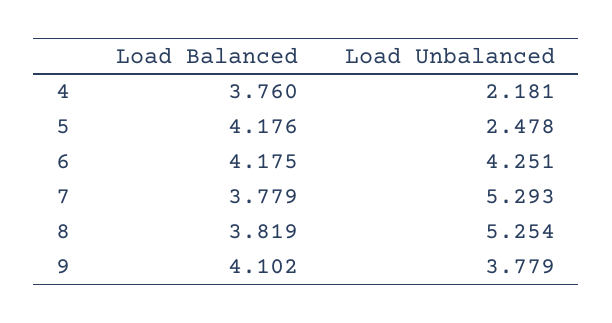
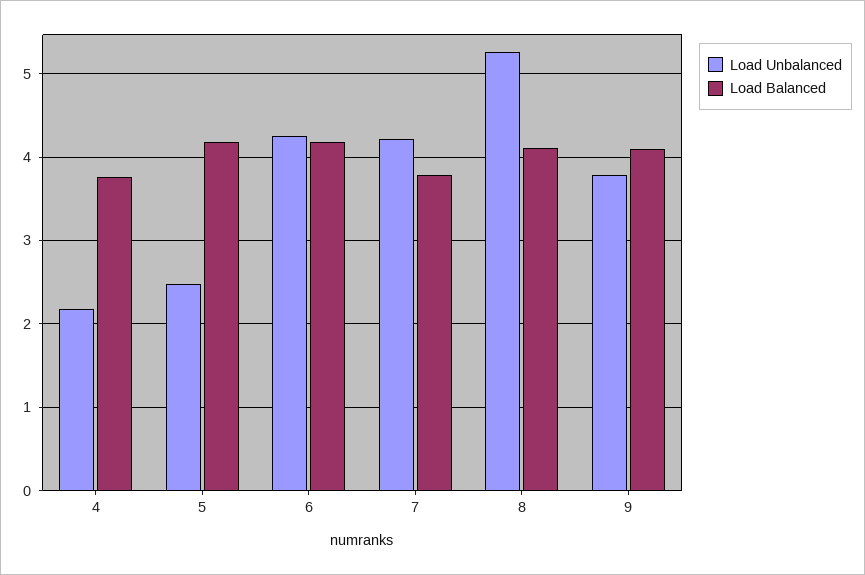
Load Unbalanced, 7: 5.293 -> 4.2
Load Balanced, 8: 3.819 -> 4.1

